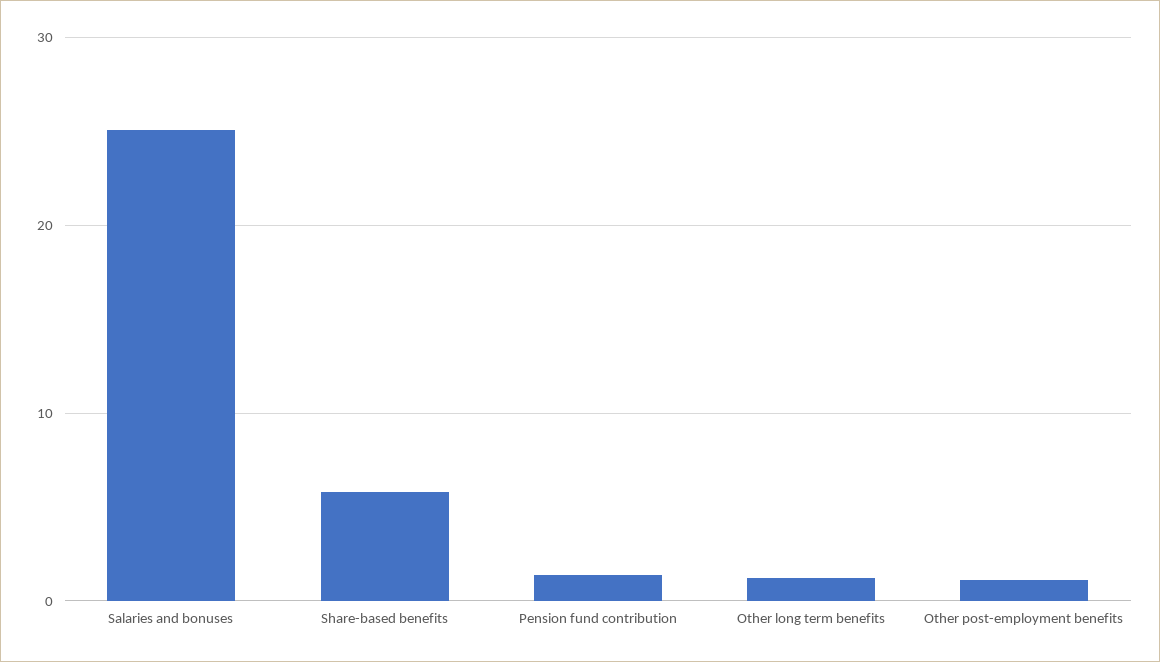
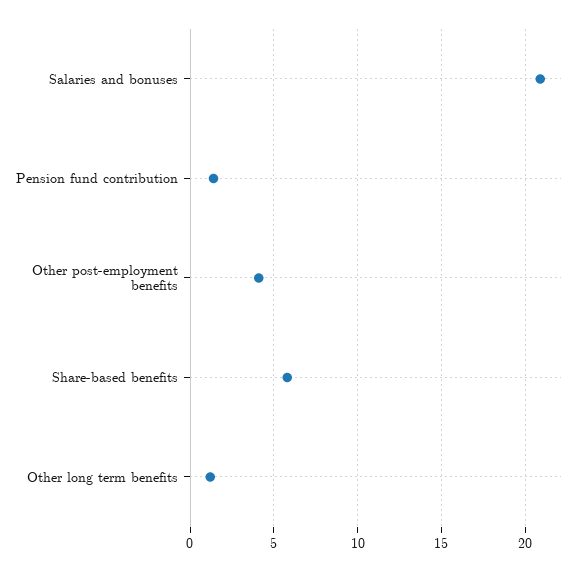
Salaries and bonuses: 25 -> 21
Other post-employment benefits: 1 -> 4

